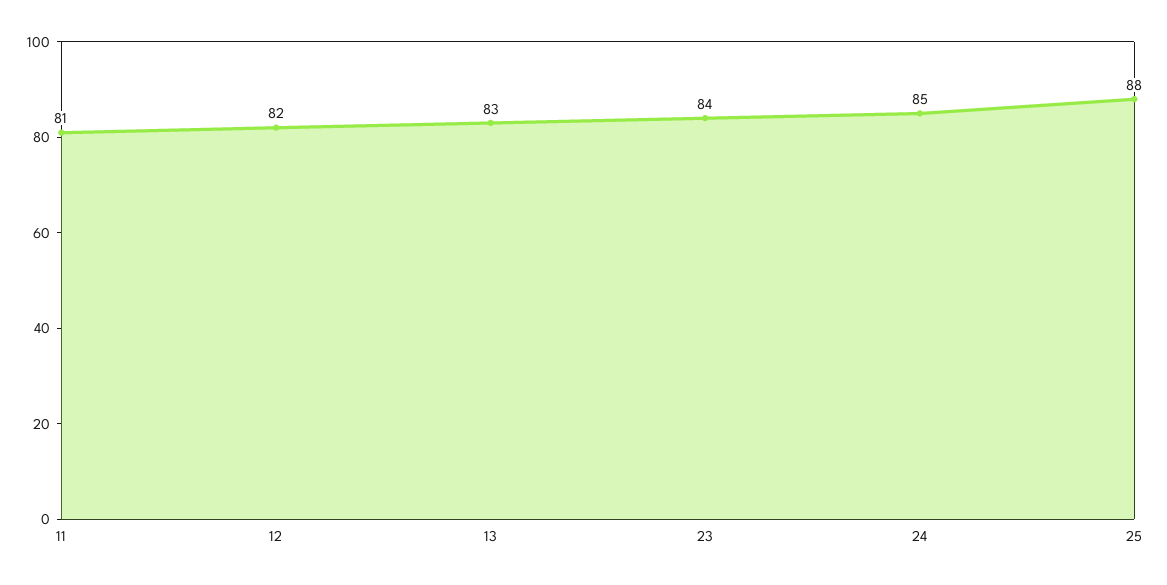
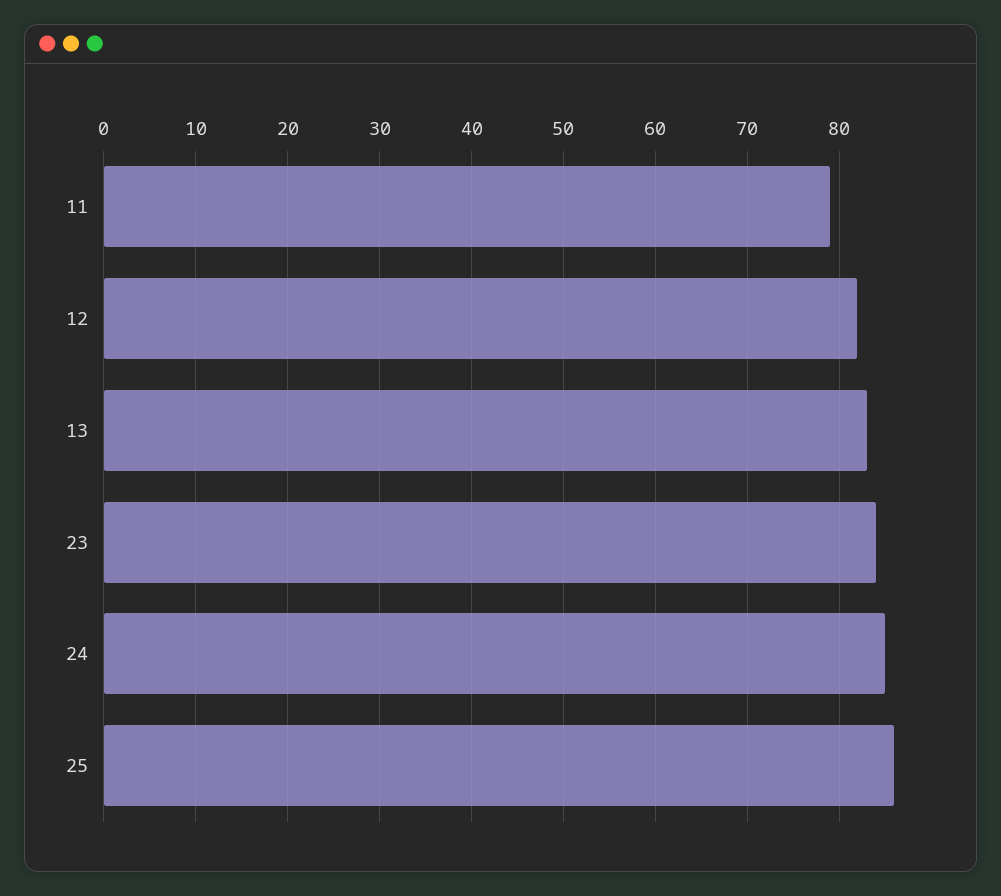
11: 81 -> 79
25: 88 -> 86

